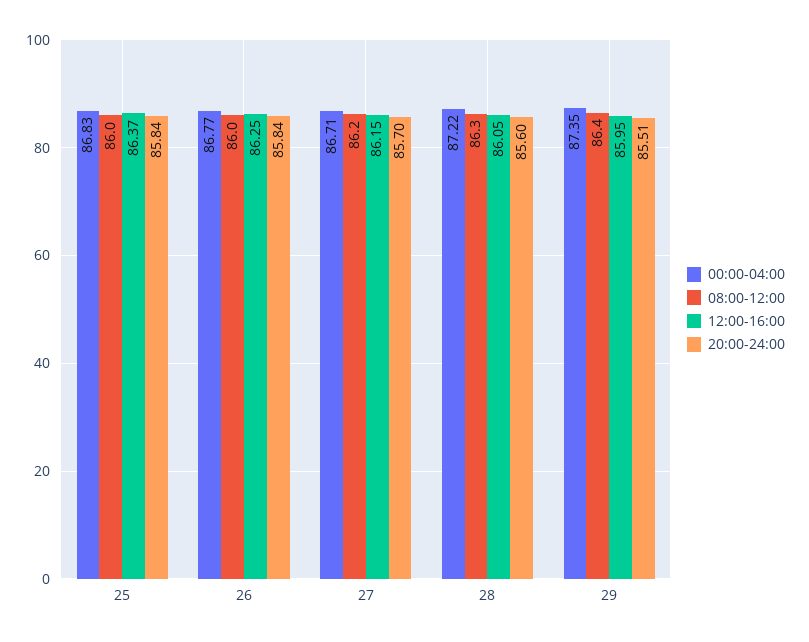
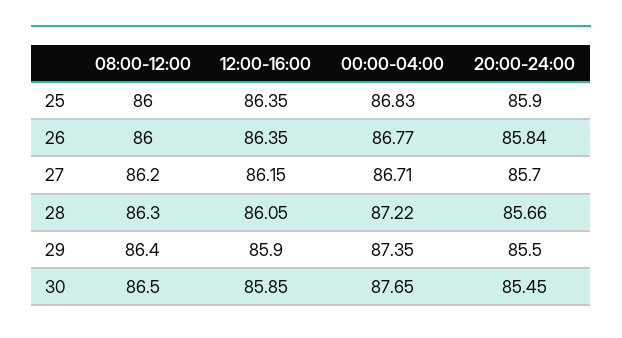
12:00-16:00, 25: 86.37 -> 86.35
20:00-24:00, 25: 85.84 -> 85.9
12:00-16:00, 26: 86.25 -> 86.35
20:00-24:00, 28: 85.6 -> 85.66
12:00-16:00, 29: 85.95 -> 85.9
20:00-24:00, 29: 85.51 -> 85.5
08:00-12:00, 30: none -> 86.5
12:00-16:00, 30: none -> 85.85
00:00-04:00, 30: none -> 87.65
20:00-24:00, 30: none -> 85.45

